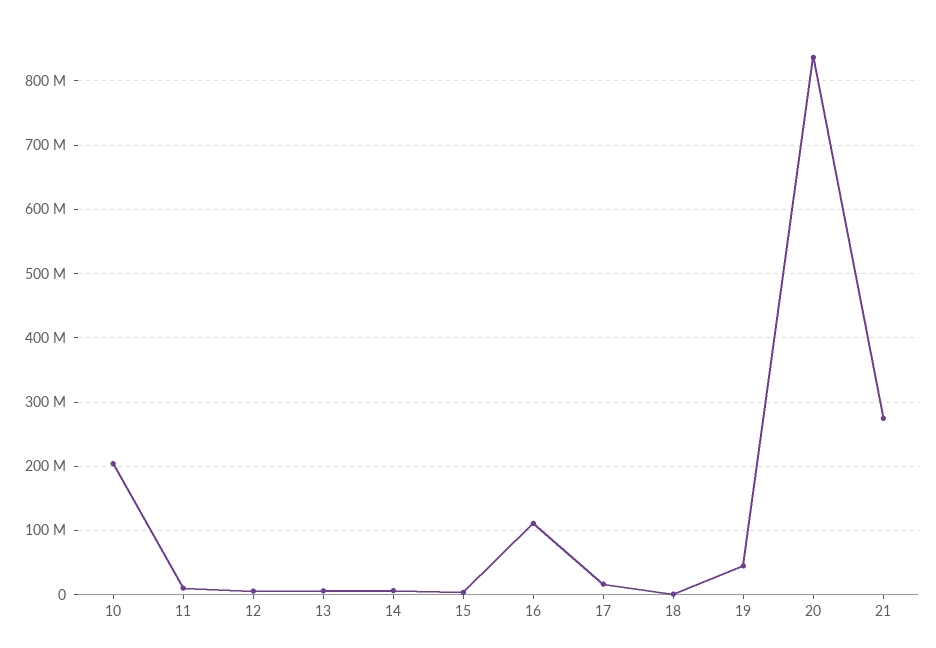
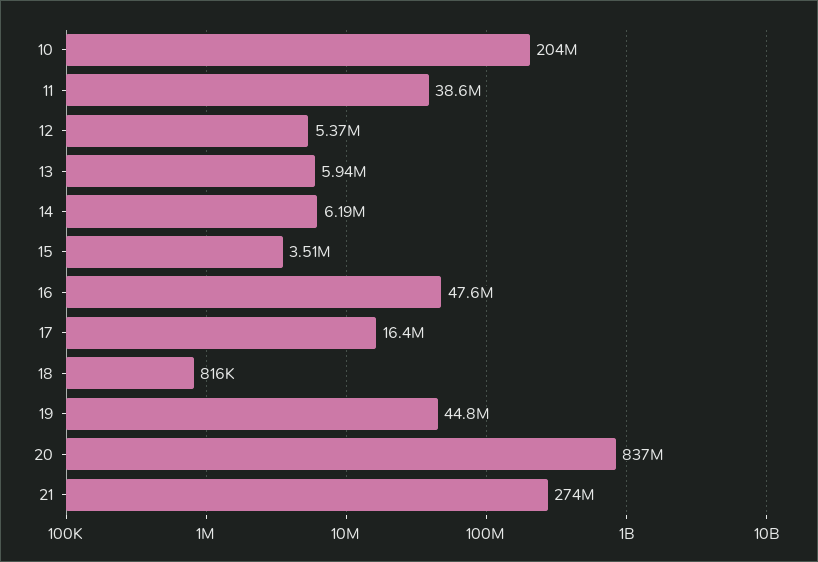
11: 10000000 -> 38600000
16: 110000000 -> 47600000

